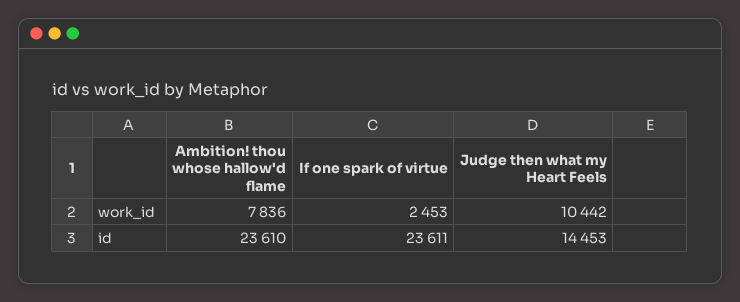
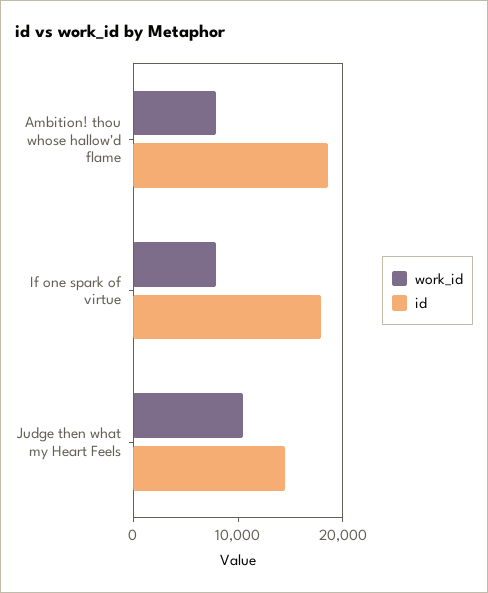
work_id, If one spark of virtue: 2453 -> 8000
id, Ambition! thou whose hallow'd flame: 23610 -> 18000
id, If one spark of virtue: 23611 -> 18000

